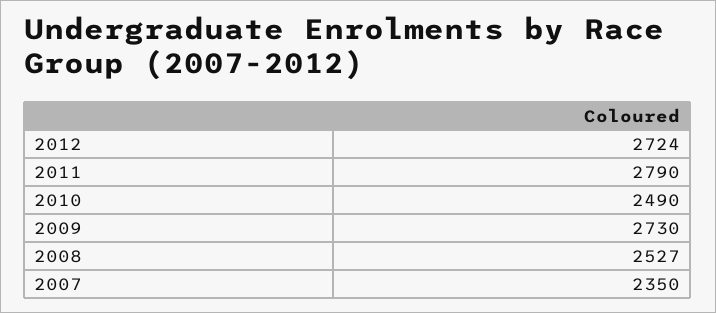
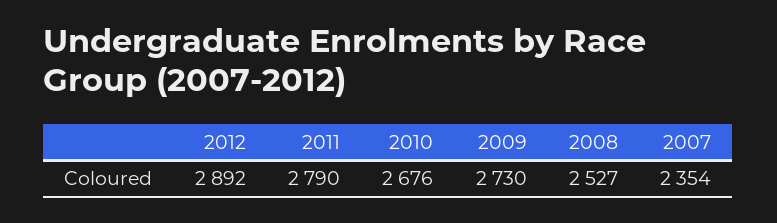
2012: 2724 -> 2892
2010: 2490 -> 2676
2007: 2350 -> 2354

